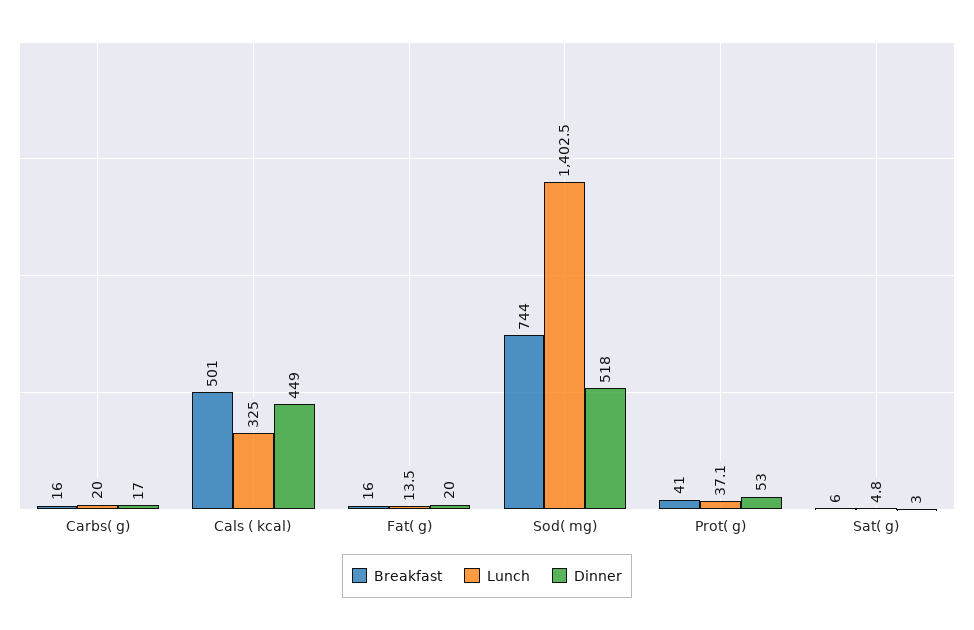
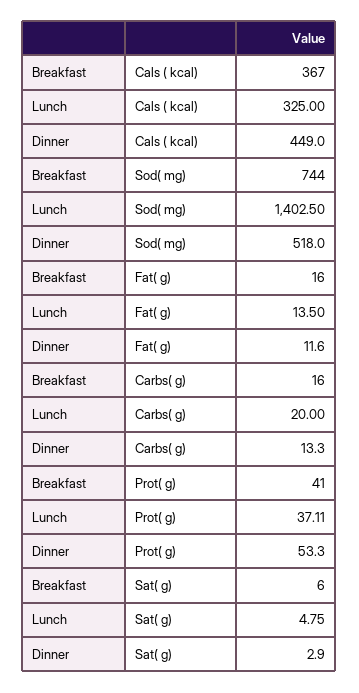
Dinner, Carbs( g): 17 -> 13.3
Breakfast, Cals ( kcal): 501 -> 367
Dinner, Fat( g): 20 -> 11.6

